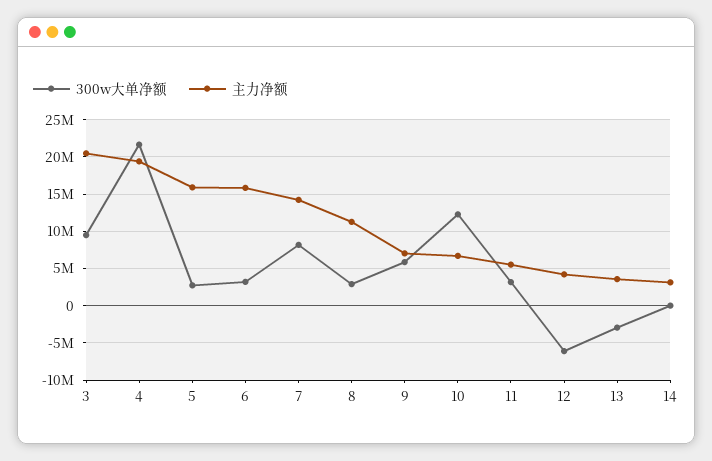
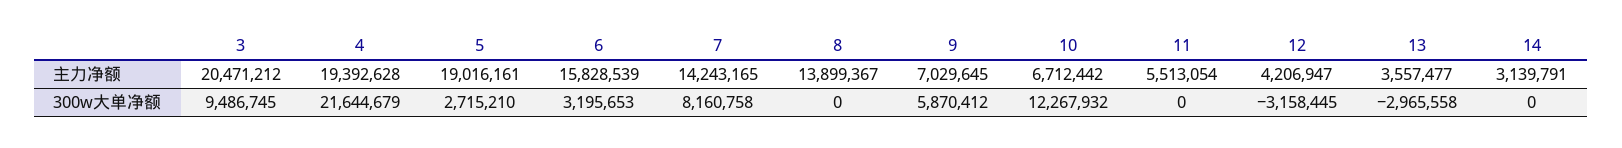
主力净额, 5: 16000000 -> 19016161
300w大单净额, 8: 3000000 -> 0
主力净额, 8: 11000000 -> 13899367
300w大单净额, 11: 3000000 -> 0
300w大单净额, 12: -6000000 -> -3158445

